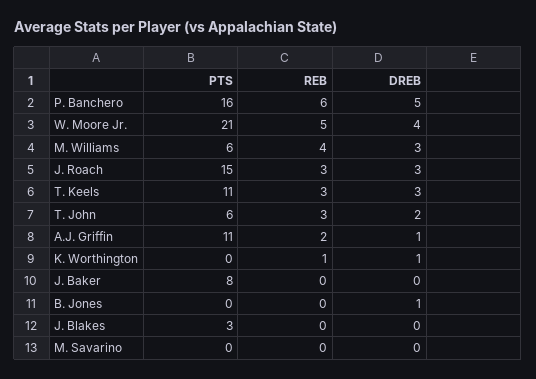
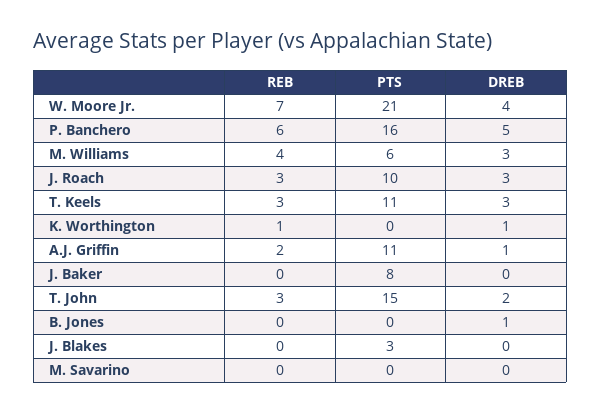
REB, W. Moore Jr.: 5 -> 7
PTS, J. Roach: 15 -> 10
PTS, T. John: 6 -> 15

